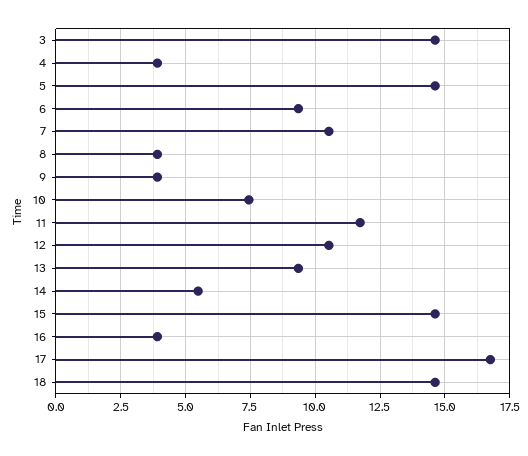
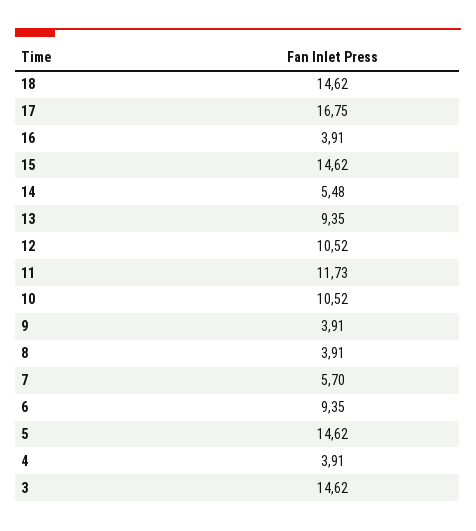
7: 10.5 -> 5.7
10: 7.5 -> 10.52

